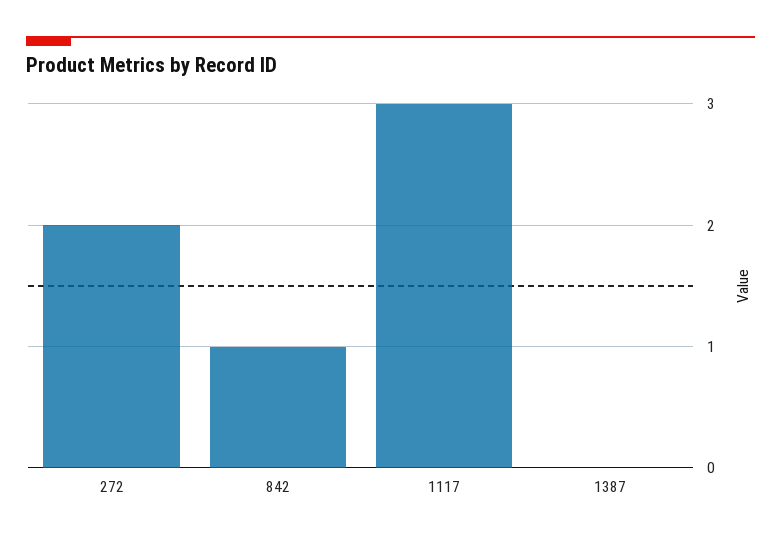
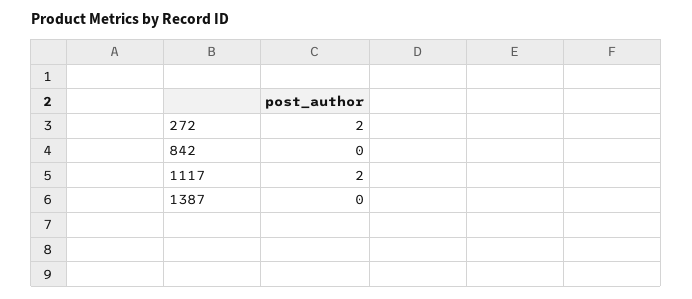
842: 1 -> 0
1117: 3 -> 2

